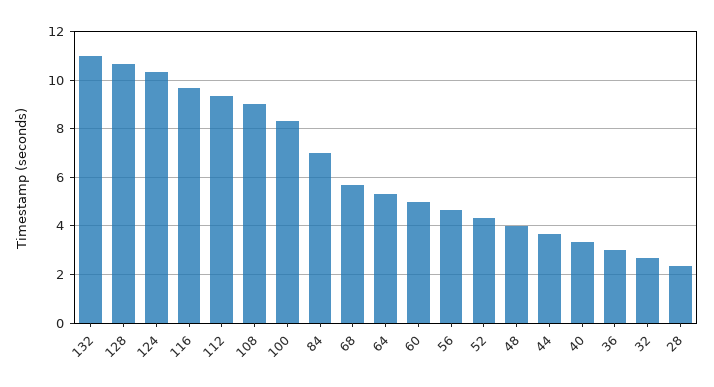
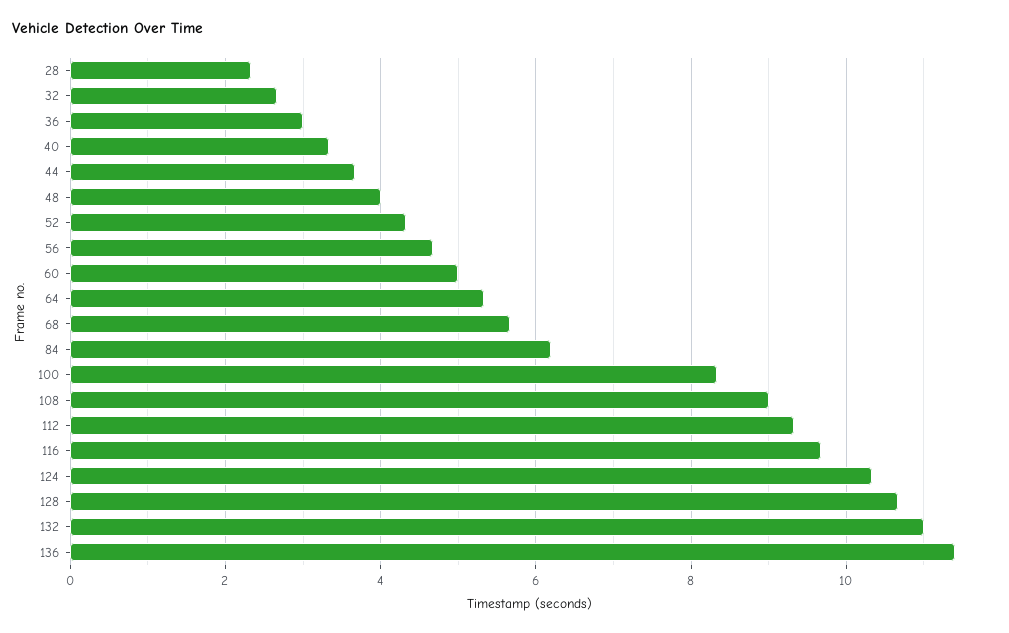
84: 7 -> 6.2
136: none -> 11.4

